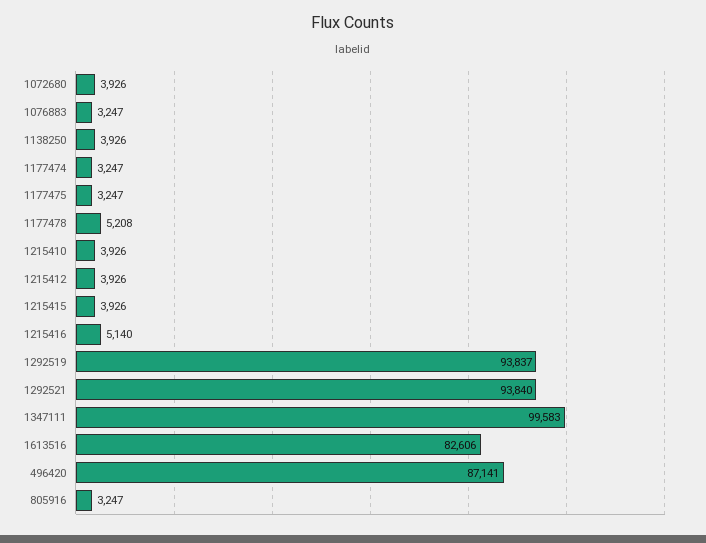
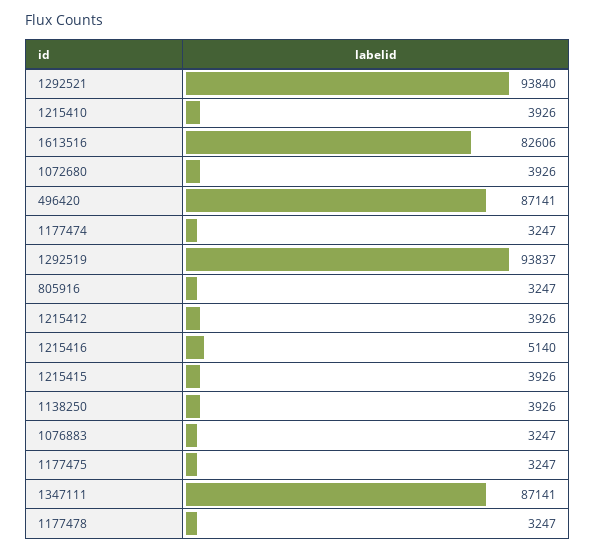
1177478: 5208 -> 3247
1347111: 99583 -> 87141

